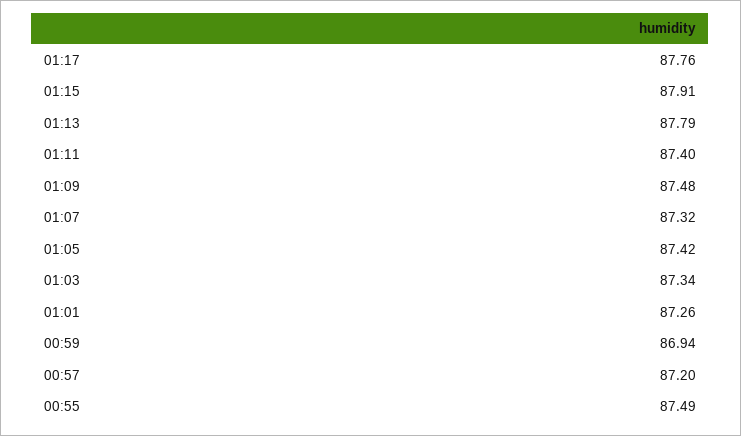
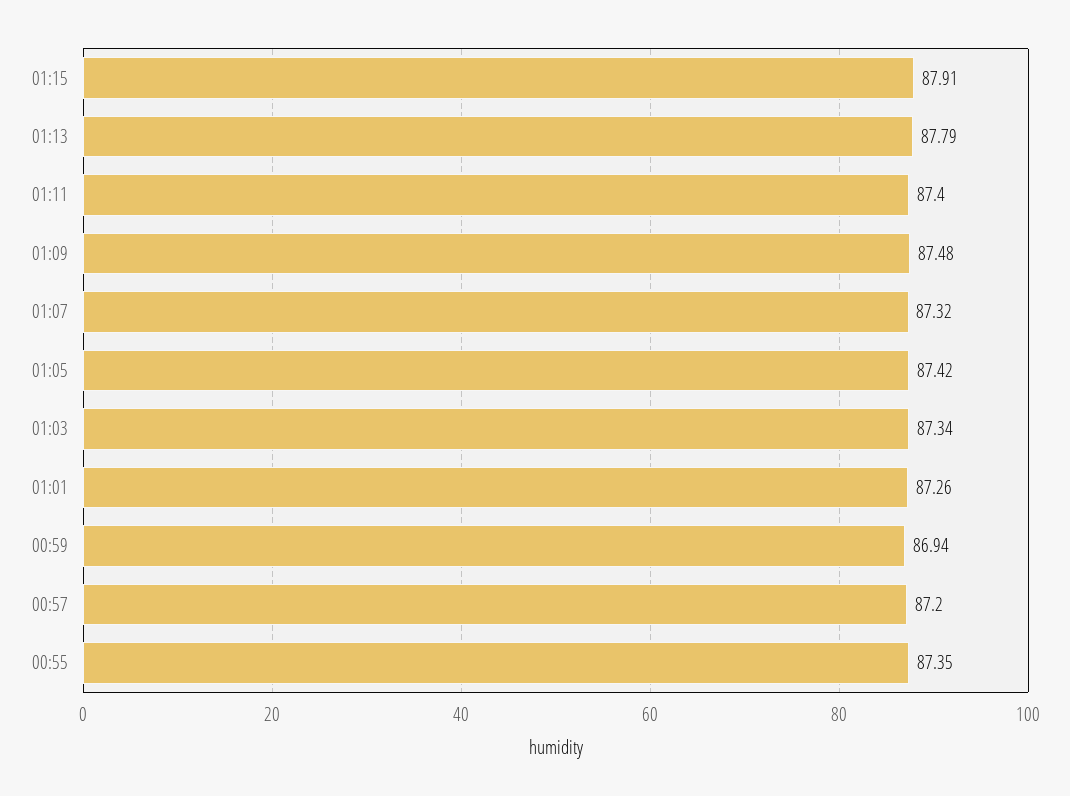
01:17: 87.76 -> none
00:55: 87.49 -> 87.35

